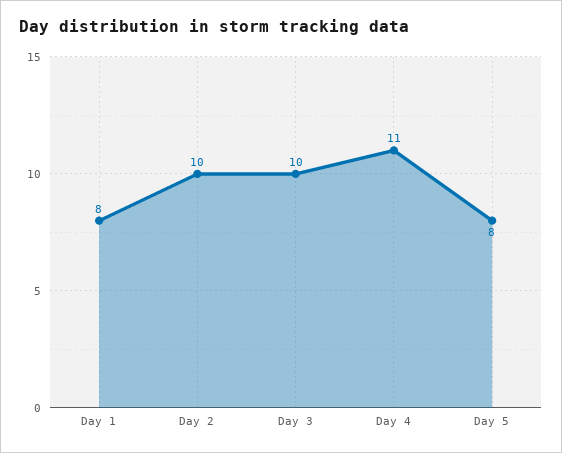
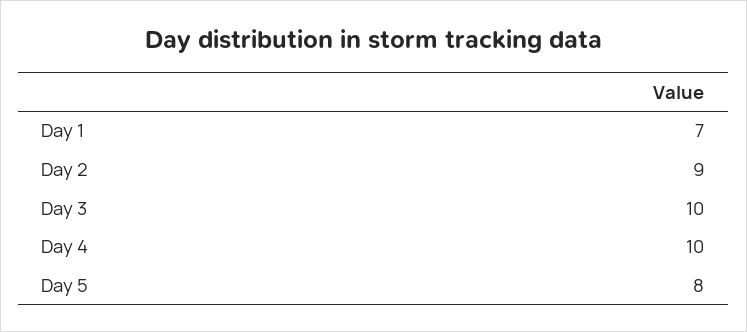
Day 1: 8 -> 7
Day 2: 10 -> 9
Day 4: 11 -> 10

